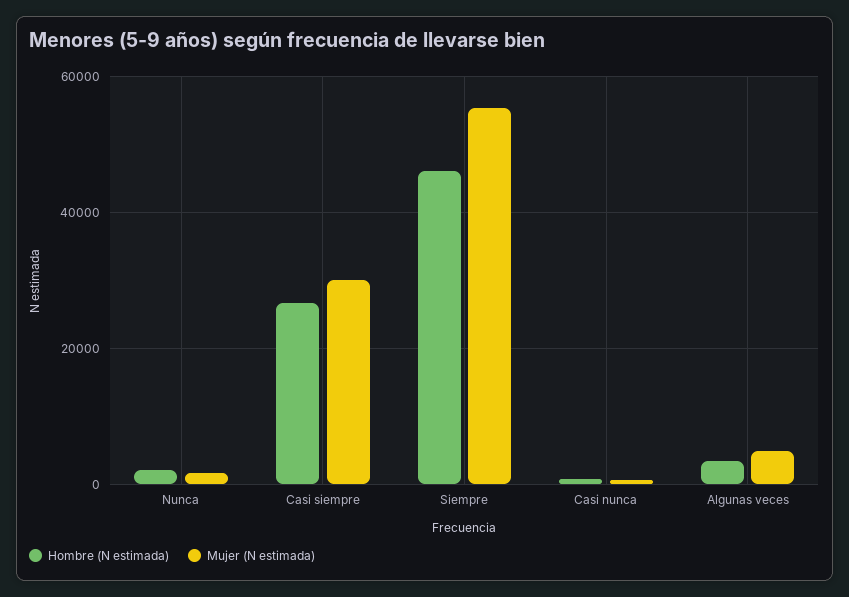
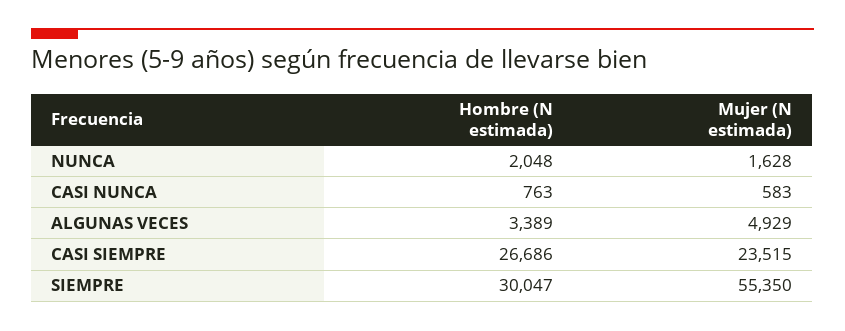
Mujer (N estimada), Casi siempre: 30000 -> 23515
Hombre (N estimada), Siempre: 46000 -> 30047

